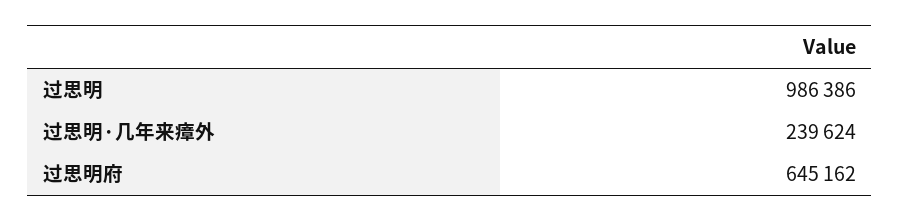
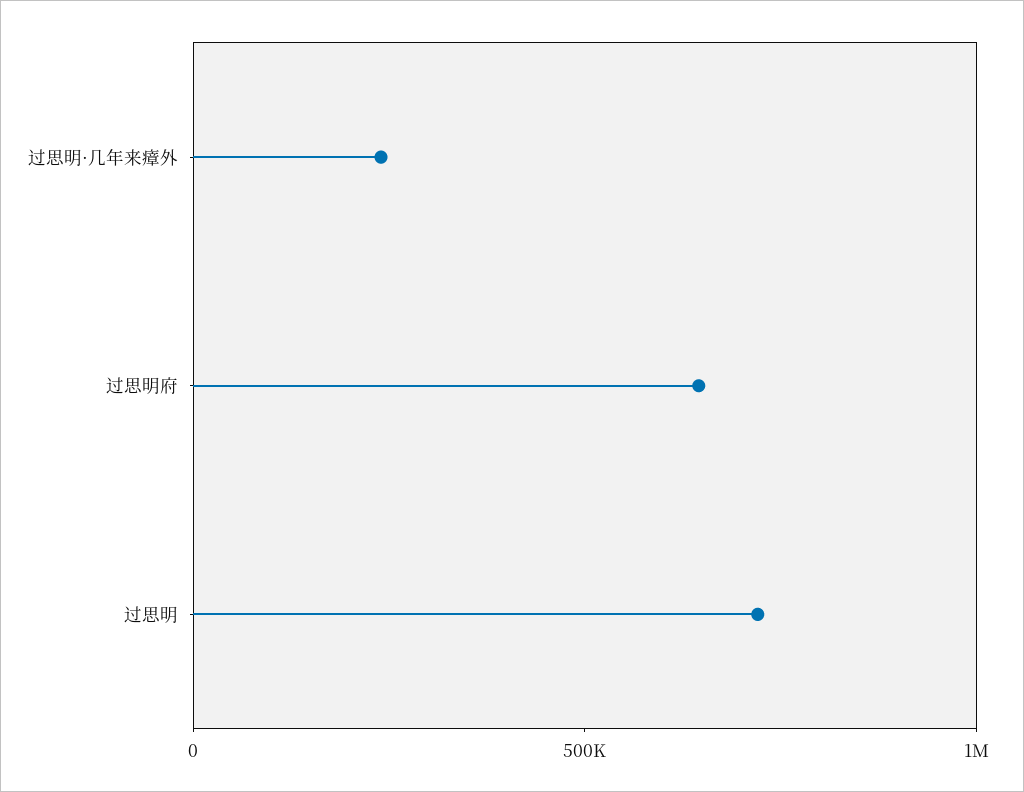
过思明: 986386 -> 700000

